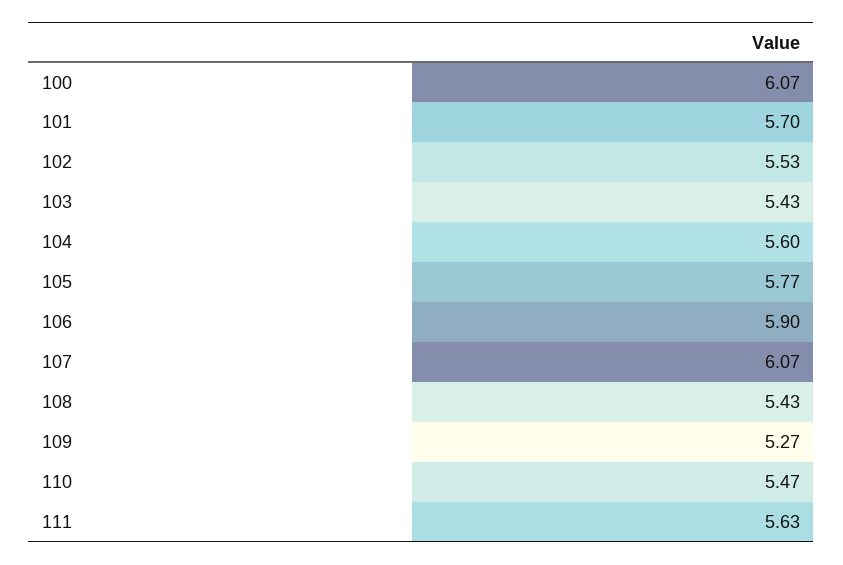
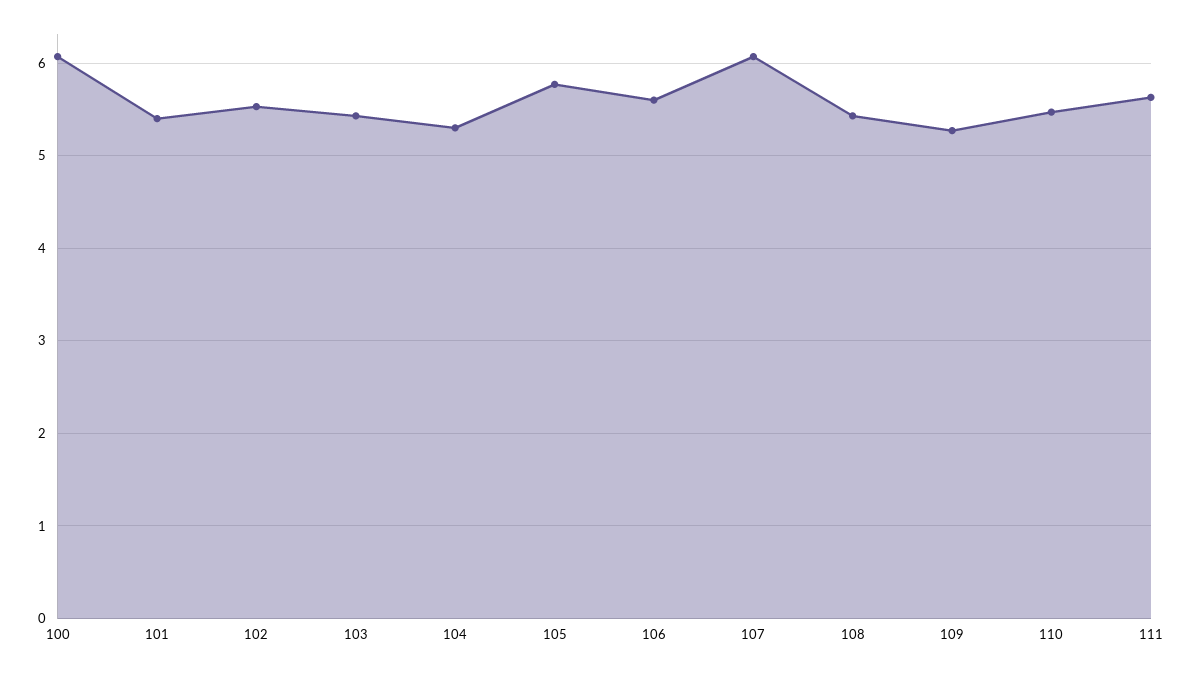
101: 5.7 -> 5.4
104: 5.6 -> 5.3
106: 5.9 -> 5.6

